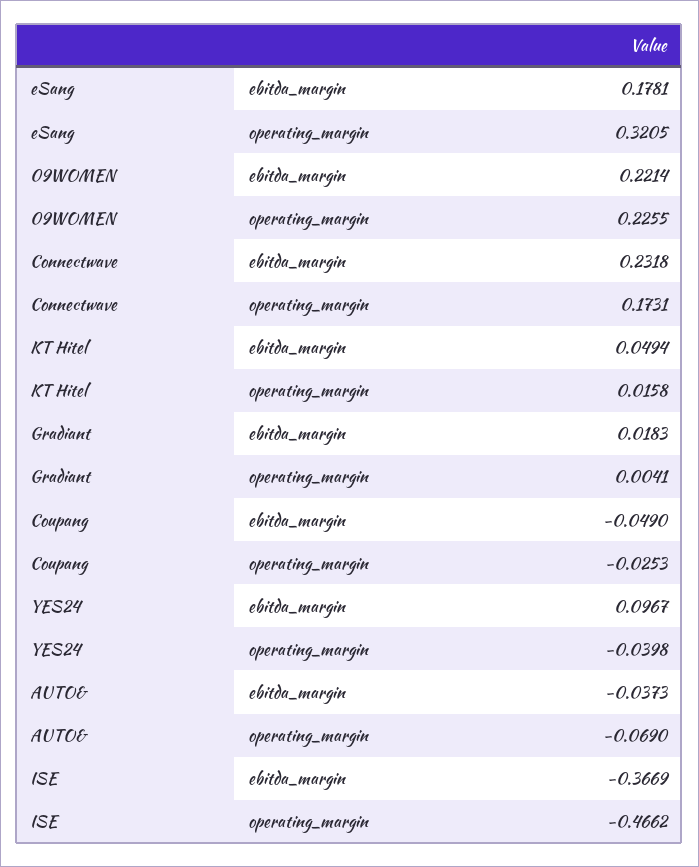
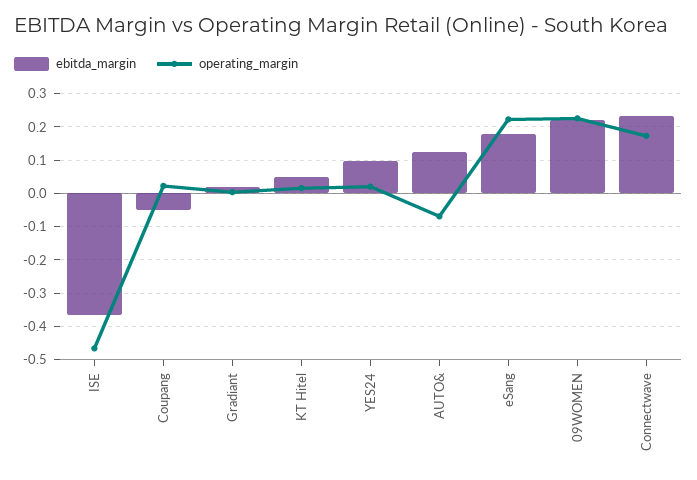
operating_margin, eSang: 0.3205 -> 0.22
operating_margin, Coupang: -0.0253 -> 0.02
operating_margin, YES24: -0.0398 -> 0.02
ebitda_margin, AUTO&: -0.0373 -> 0.12

